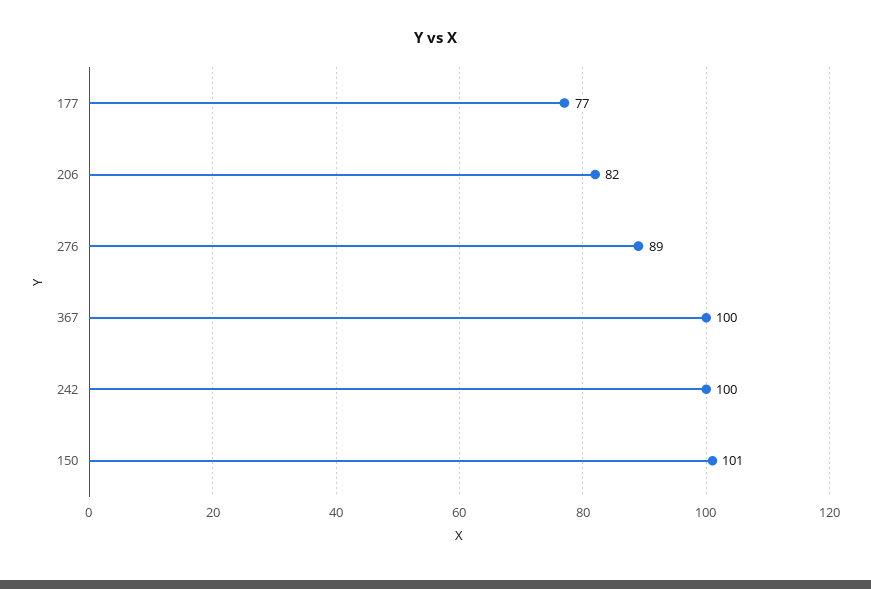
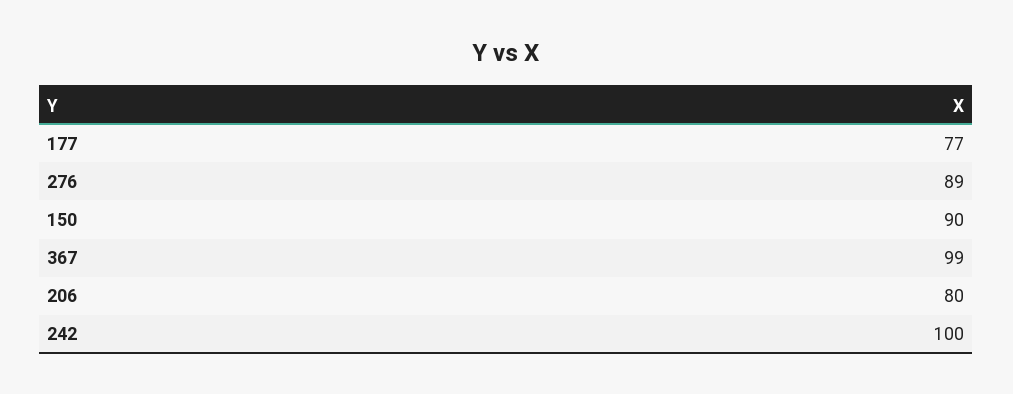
206: 82 -> 80
367: 100 -> 99
150: 101 -> 90

